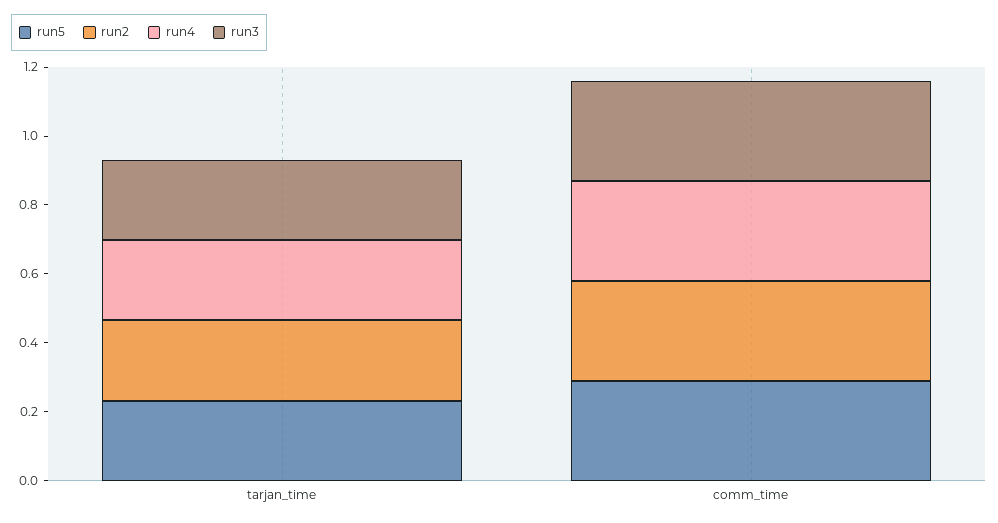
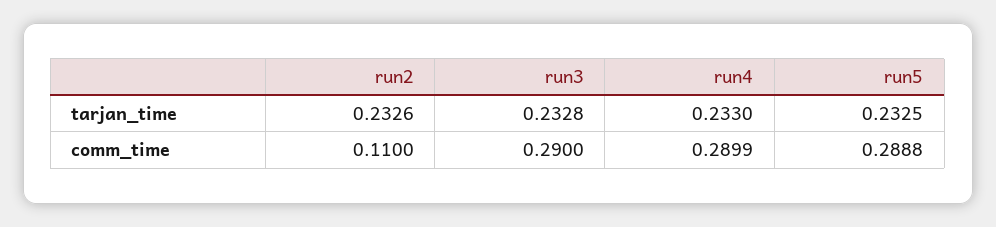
run2, comm_time: 0.3 -> 0.11

